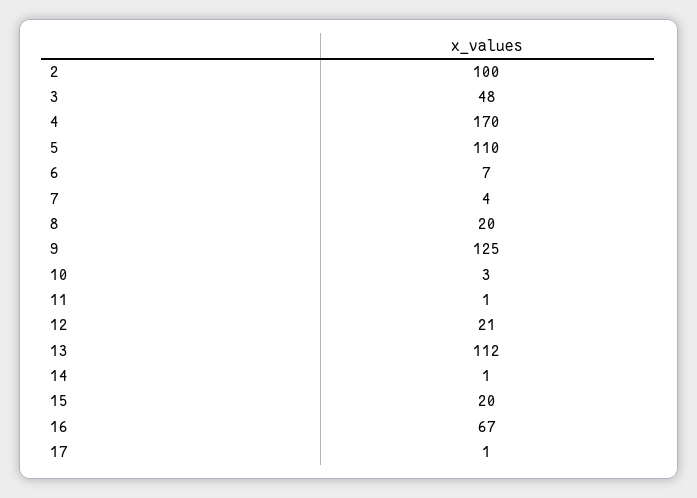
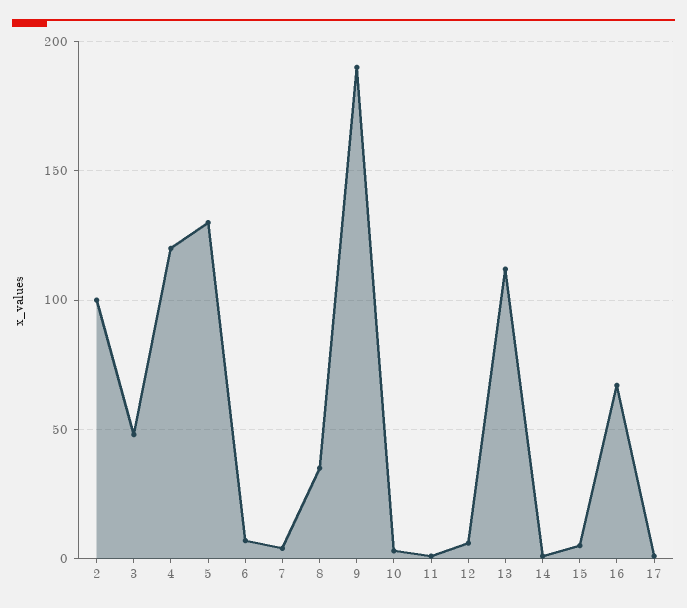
4: 170 -> 120
5: 110 -> 130
8: 20 -> 35
9: 125 -> 190
12: 21 -> 5
15: 20 -> 5

